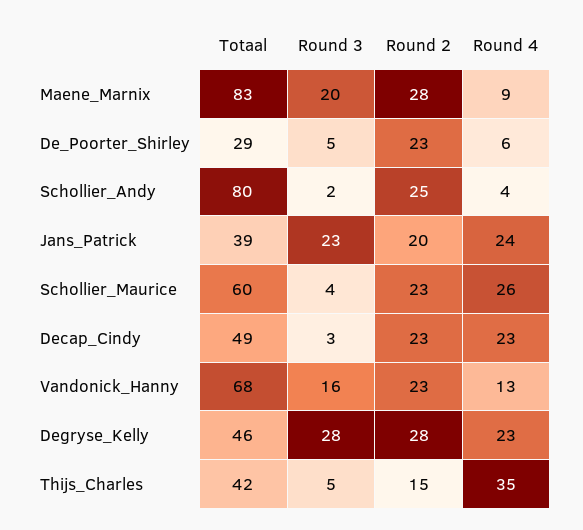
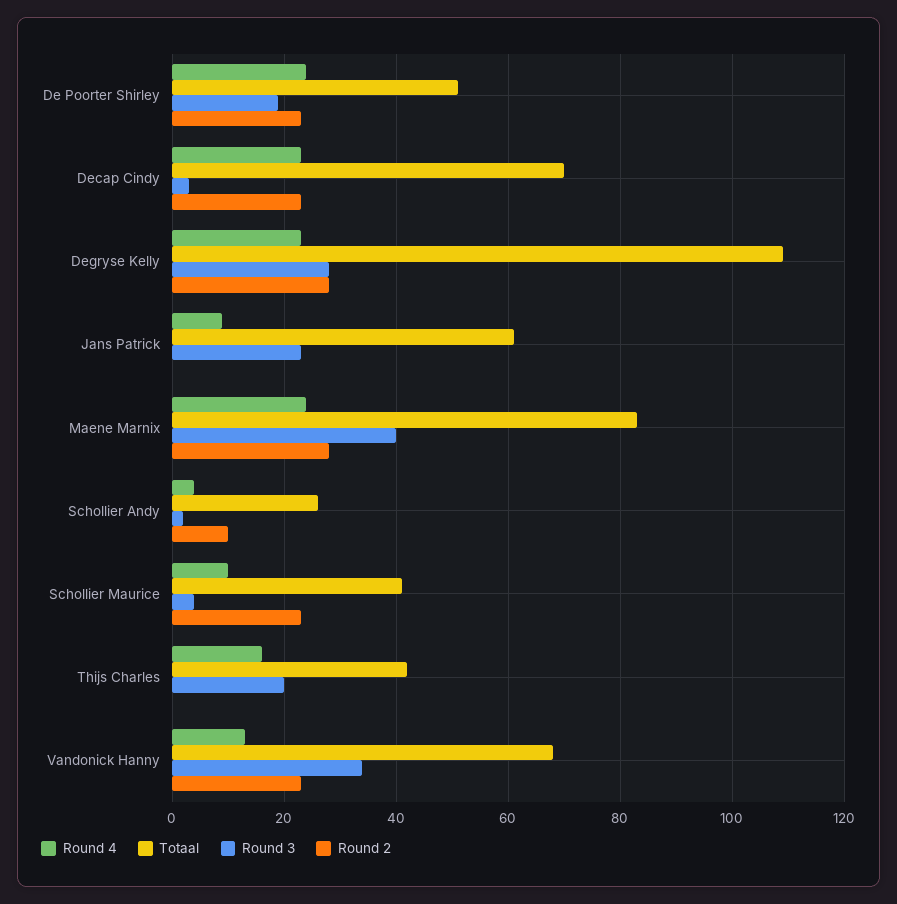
Round 3, Maene_Marnix: 20 -> 40
Round 4, Maene_Marnix: 9 -> 25
Totaal, De_Poorter_Shirley: 29 -> 50
Round 3, De_Poorter_Shirley: 5 -> 20
Round 4, De_Poorter_Shirley: 6 -> 25
Totaal, Schollier_Andy: 80 -> 25
Round 2, Schollier_Andy: 25 -> 10
Totaal, Jans_Patrick: 39 -> 60
Round 2, Jans_Patrick: 20 -> 0
Round 4, Jans_Patrick: 24 -> 10
Totaal, Schollier_Maurice: 60 -> 40
Round 4, Schollier_Maurice: 26 -> 10
Totaal, Decap_Cindy: 49 -> 70
Round 3, Vandonick_Hanny: 16 -> 35
Totaal, Degryse_Kelly: 46 -> 110
Round 3, Thijs_Charles: 5 -> 20
Round 2, Thijs_Charles: 15 -> 0
Round 4, Thijs_Charles: 35 -> 15

